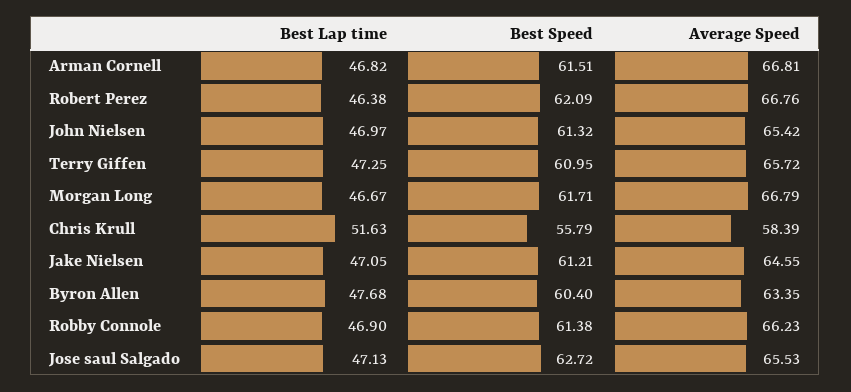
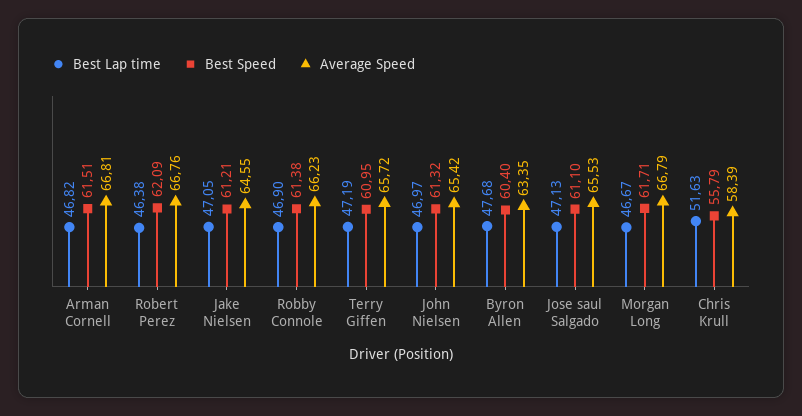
Best Lap time, Terry Giffen: 47.25 -> 47.19
Best Speed, Jose saul Salgado: 62.72 -> 61.1

